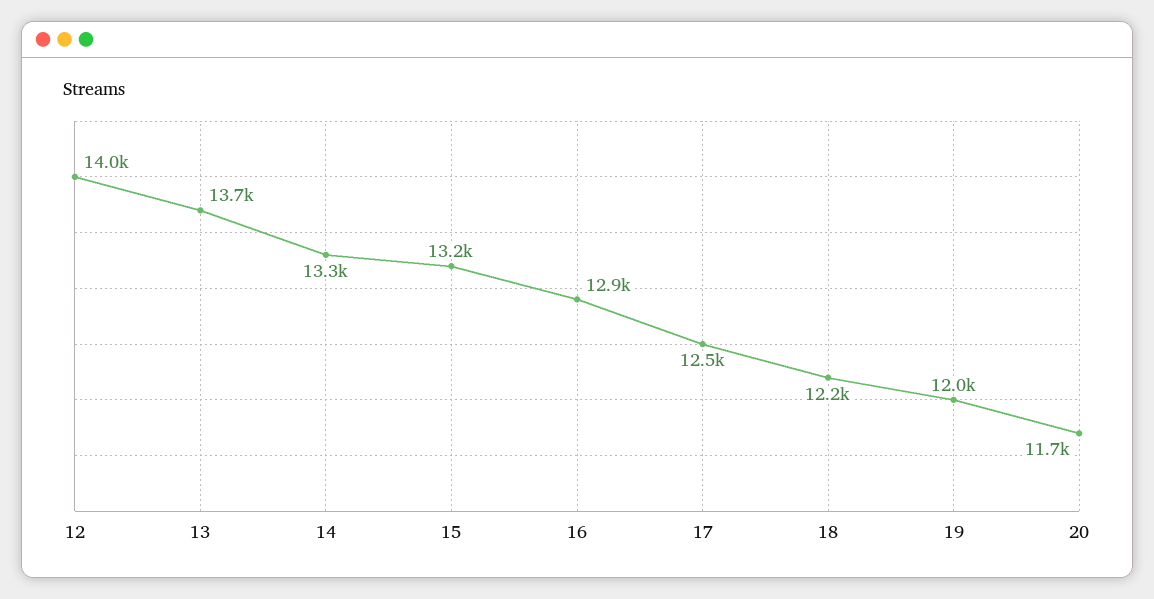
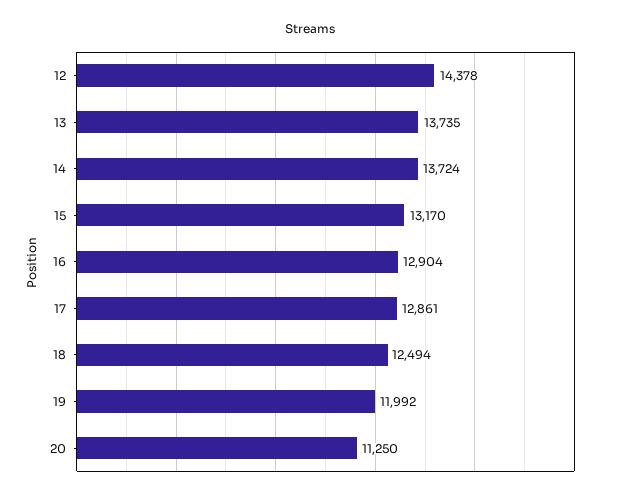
12: 14000 -> 14378
14: 13300 -> 13724
17: 12500 -> 12861
18: 12200 -> 12494
20: 11700 -> 11250

